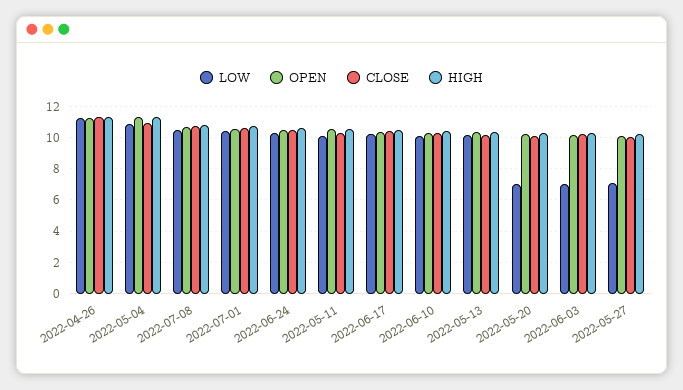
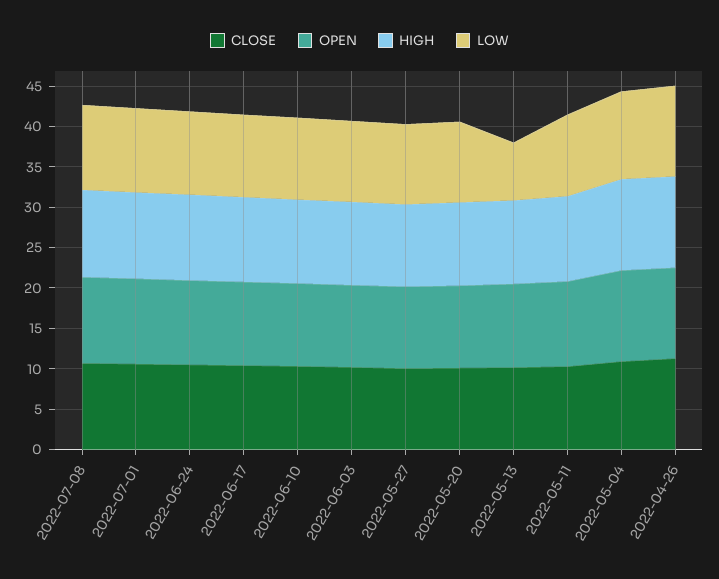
LOW, 2022-05-13: 10 -> 7
LOW, 2022-05-20: 7 -> 10
LOW, 2022-06-03: 7 -> 10
LOW, 2022-05-27: 7 -> 10

